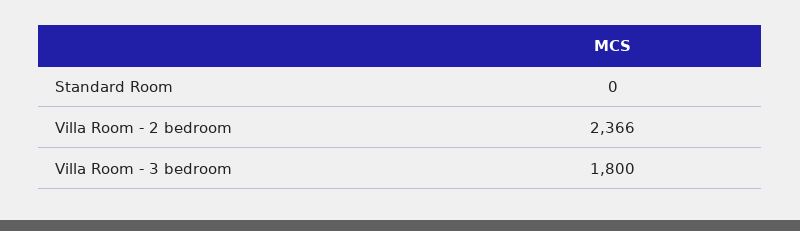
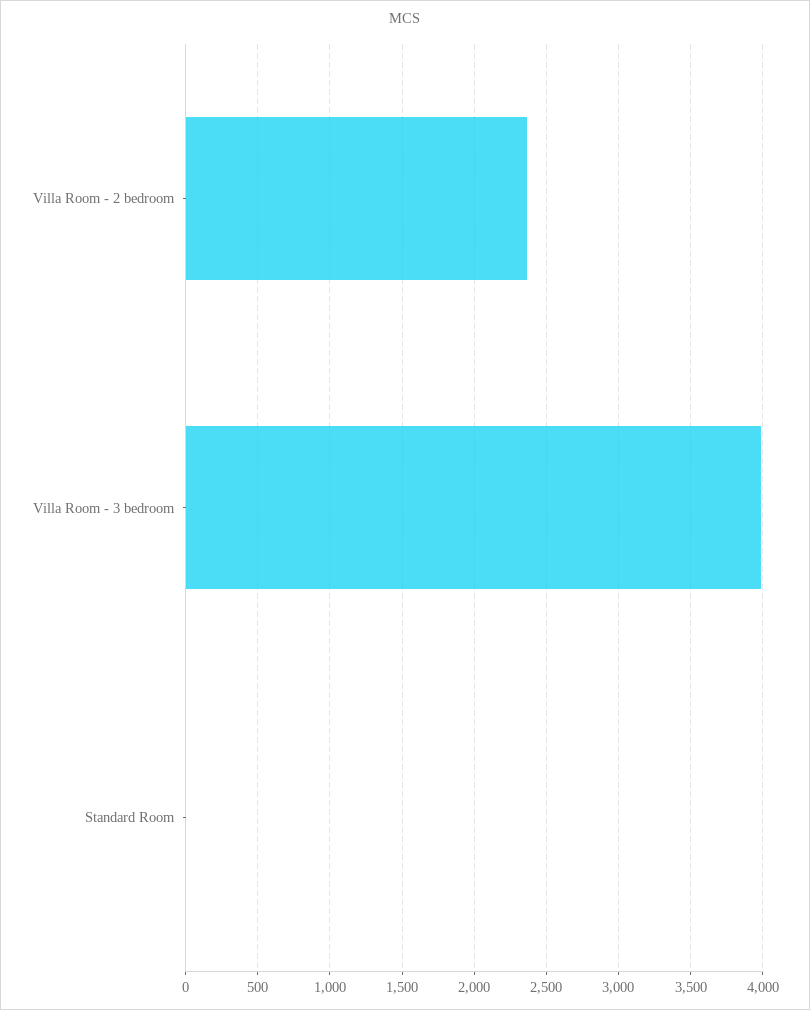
Villa Room - 3 bedroom: 1800 -> 4000

